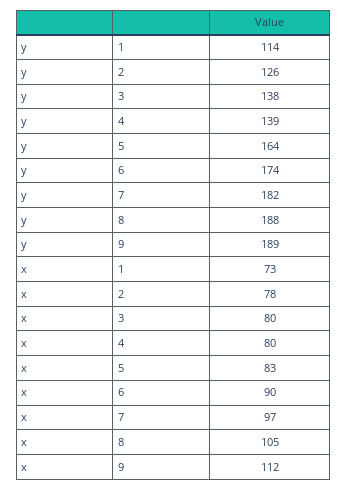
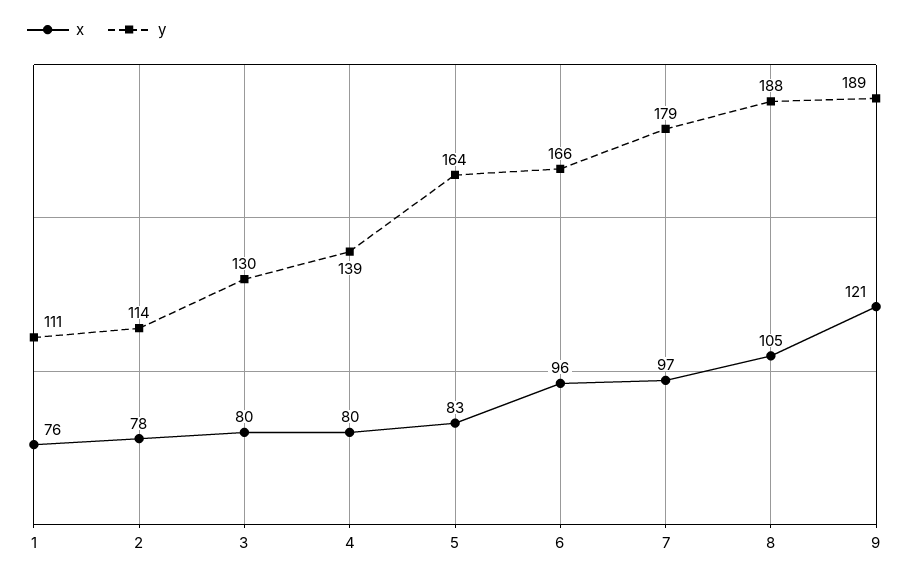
y, 1: 114 -> 111
y, 2: 126 -> 114
y, 3: 138 -> 130
y, 6: 174 -> 166
y, 7: 182 -> 179
x, 1: 73 -> 76
x, 6: 90 -> 96
x, 9: 112 -> 121

